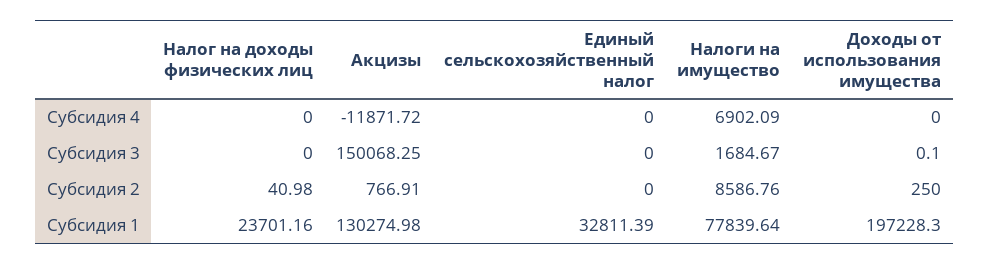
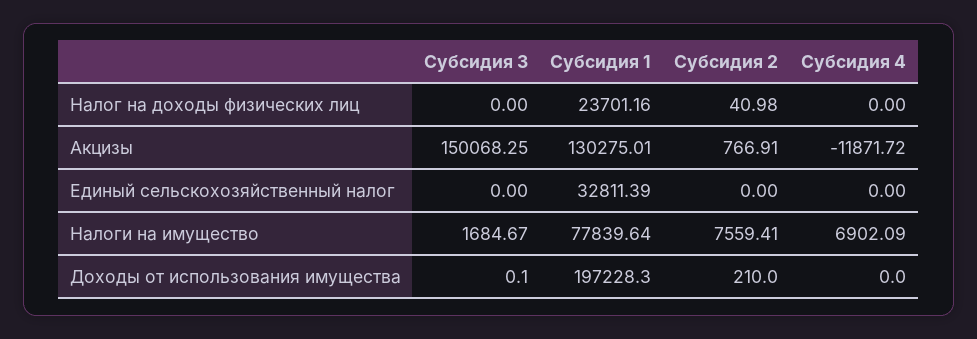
Налоги на имущество, Субсидия 2: 8586.76 -> 7559.41
Доходы от использования имущества, Субсидия 2: 250 -> 210
Акцизы, Субсидия 1: 130274.98 -> 130275.01

